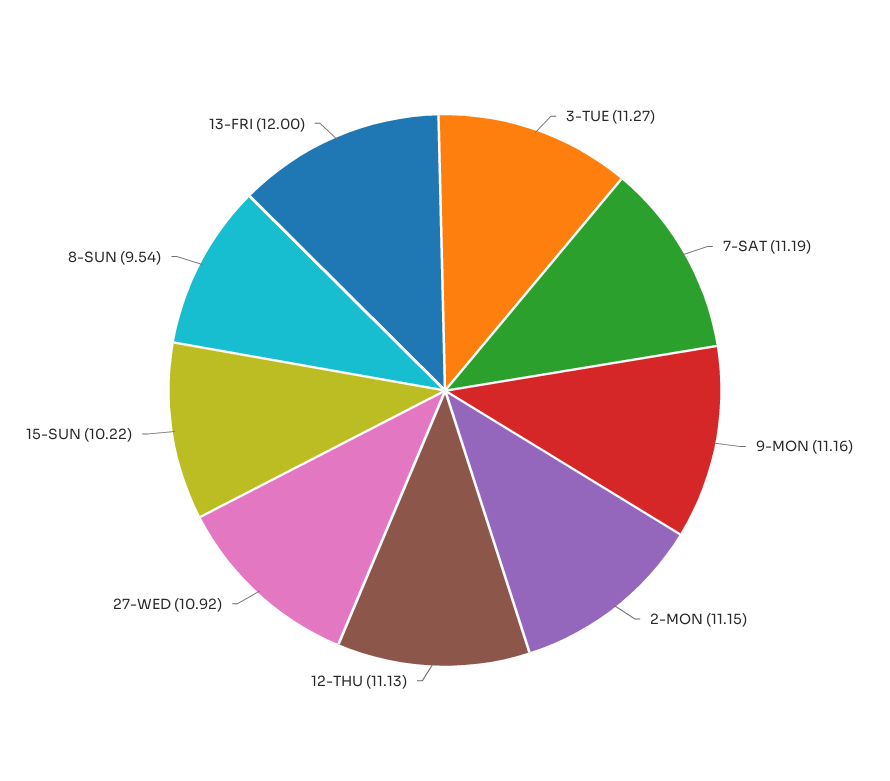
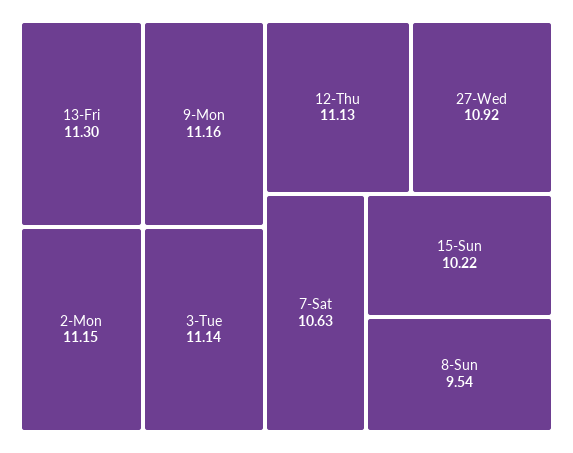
3-TUE: 11.27 -> 11.14
7-SAT: 11.19 -> 10.63
13-FRI: 12 -> 11.3

